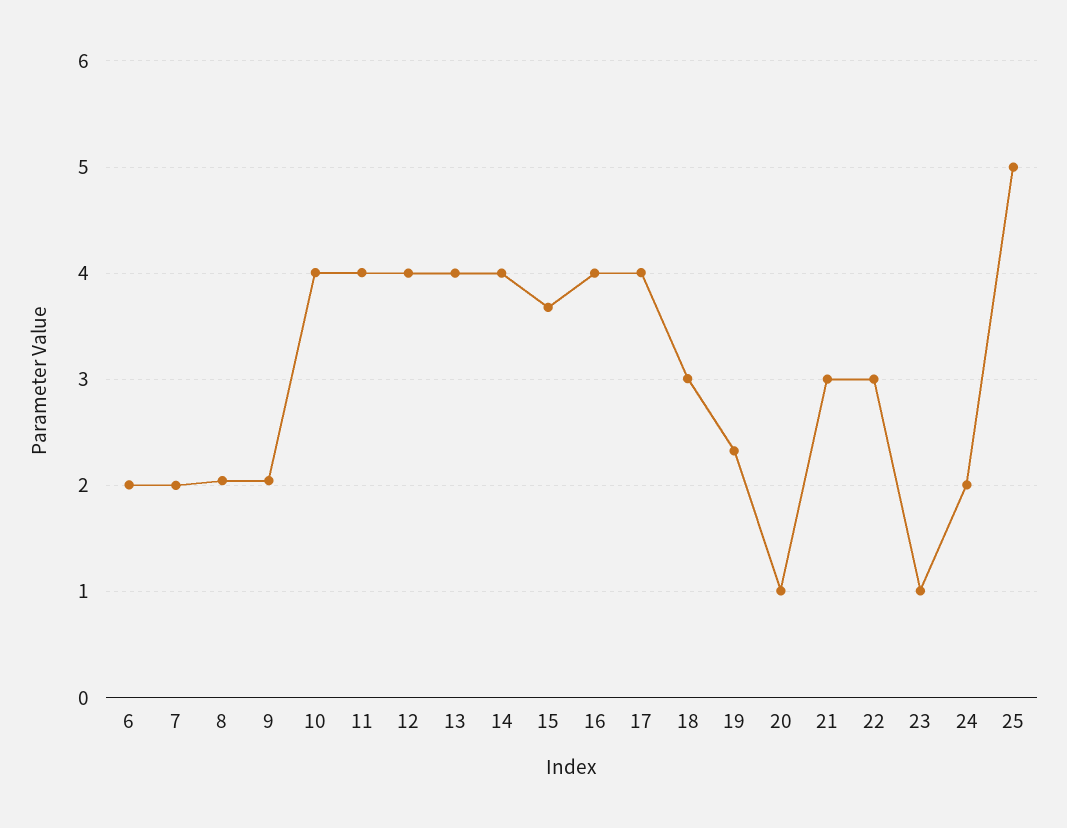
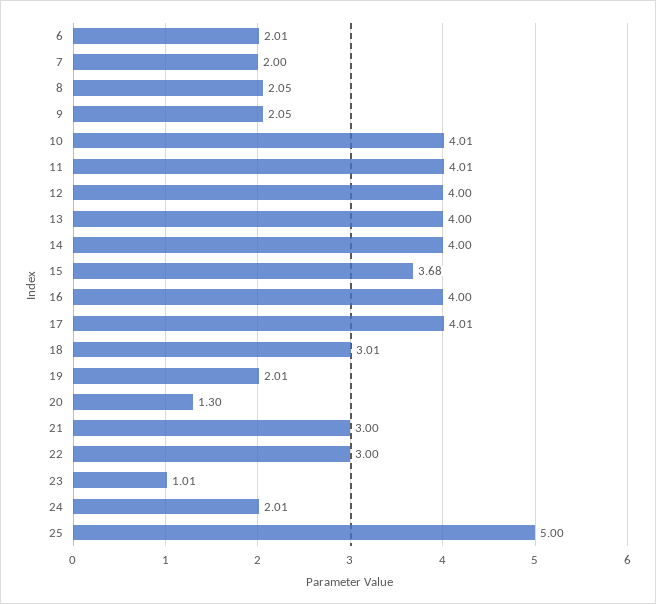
19: 2.3 -> 2.01
20: 1 -> 1.3

